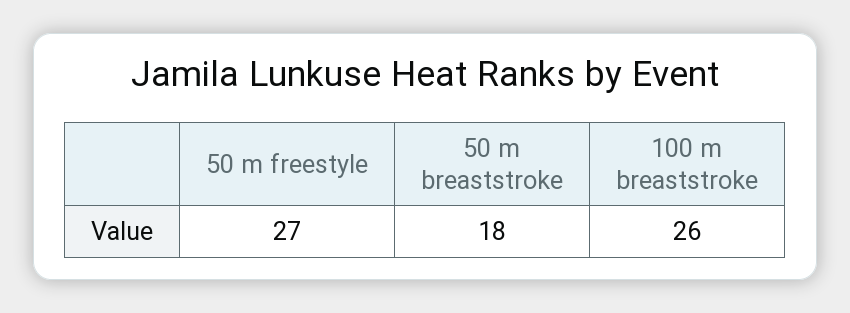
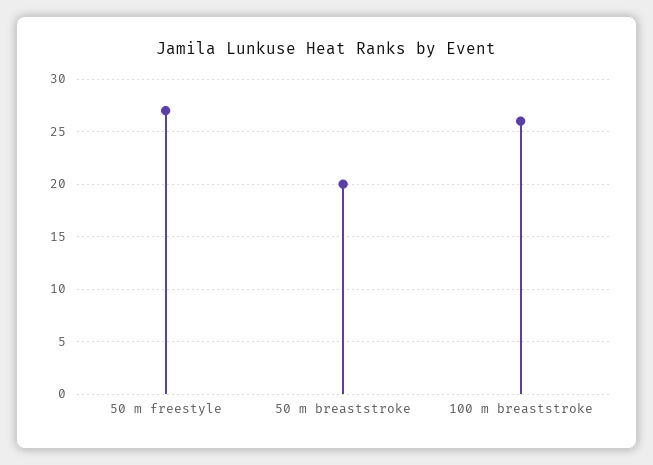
50 m breaststroke: 18 -> 20

